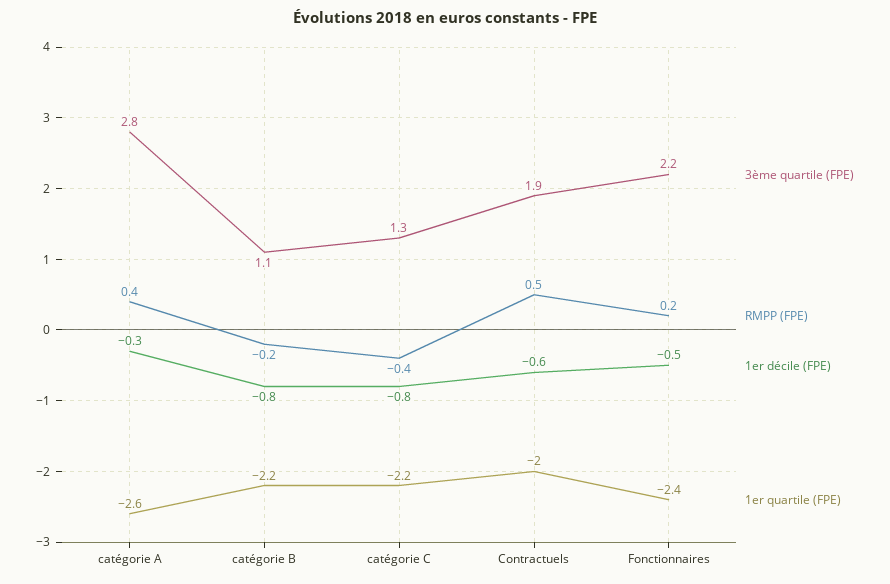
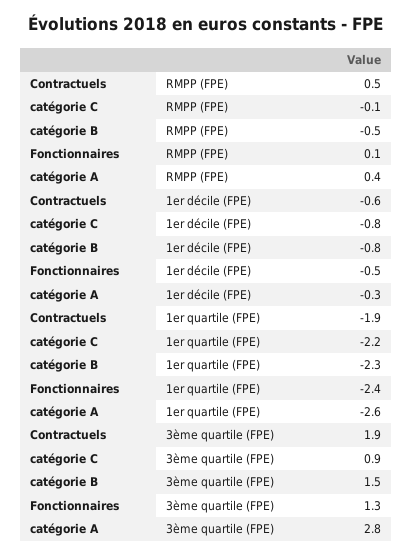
3ème quartile (FPE), catégorie B: 1.1 -> 1.5
RMPP (FPE), catégorie B: -0.2 -> -0.5
1er quartile (FPE), catégorie B: -2.2 -> -2.3
3ème quartile (FPE), catégorie C: 1.3 -> 0.9
RMPP (FPE), catégorie C: -0.4 -> -0.1
1er quartile (FPE), Contractuels: -2 -> -1.9
3ème quartile (FPE), Fonctionnaires: 2.2 -> 1.3
RMPP (FPE), Fonctionnaires: 0.2 -> 0.1

